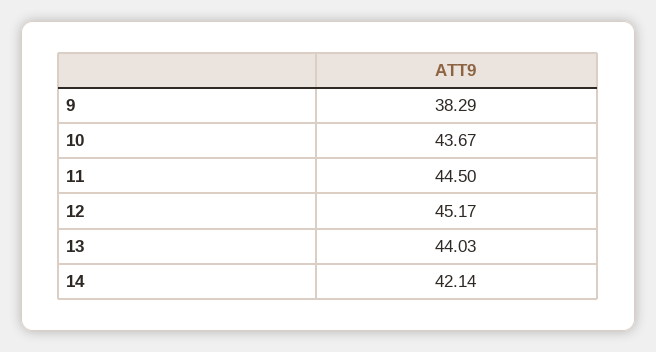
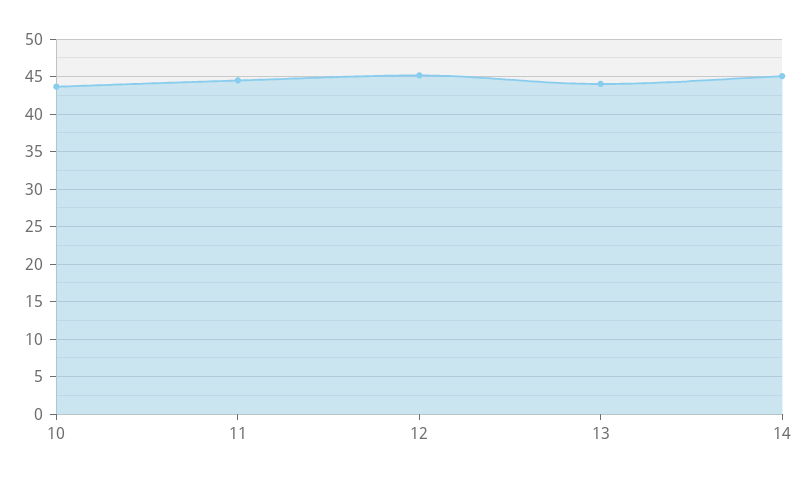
9: 38.29 -> none
14: 42.14 -> 45

